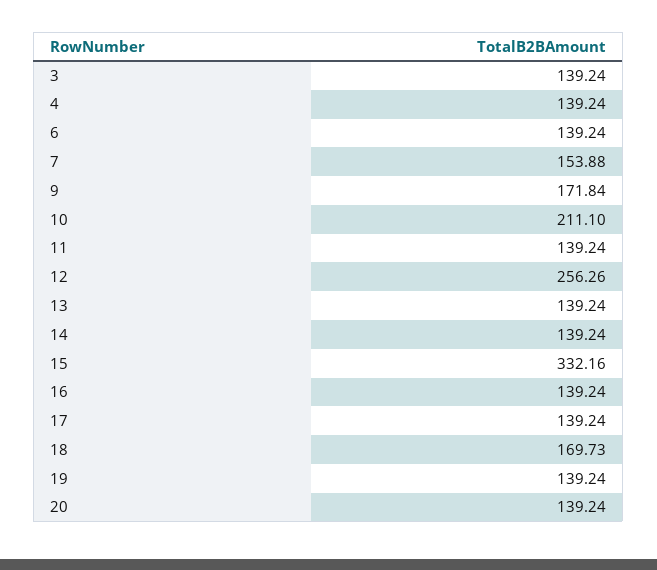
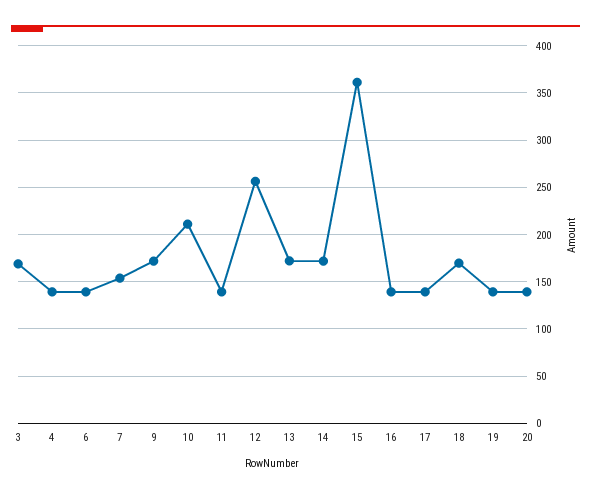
3: 139.24 -> 170
13: 139.24 -> 170
14: 139.24 -> 170
15: 332.16 -> 360

